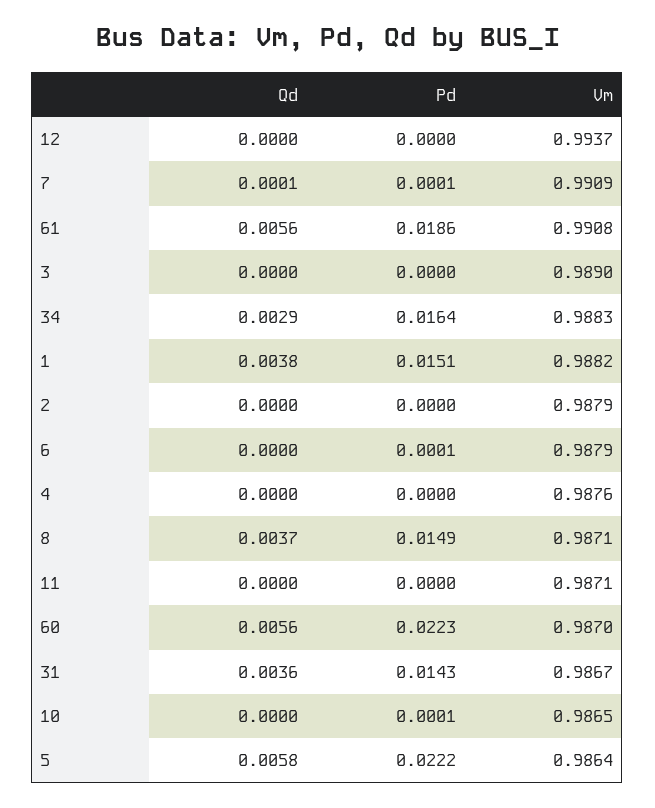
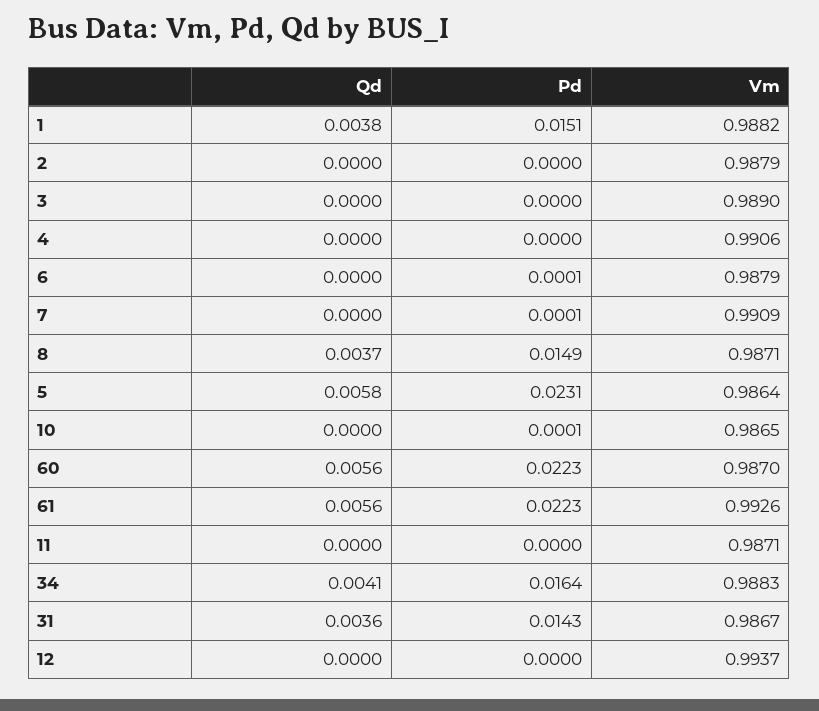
Qd, 7: 0.0001 -> 0
Pd, 61: 0.0186 -> 0.0223
Vm, 61: 0.9908 -> 0.9926
Qd, 34: 0.0029 -> 0.0041
Vm, 4: 0.9876 -> 0.9906
Pd, 5: 0.0222 -> 0.0231

